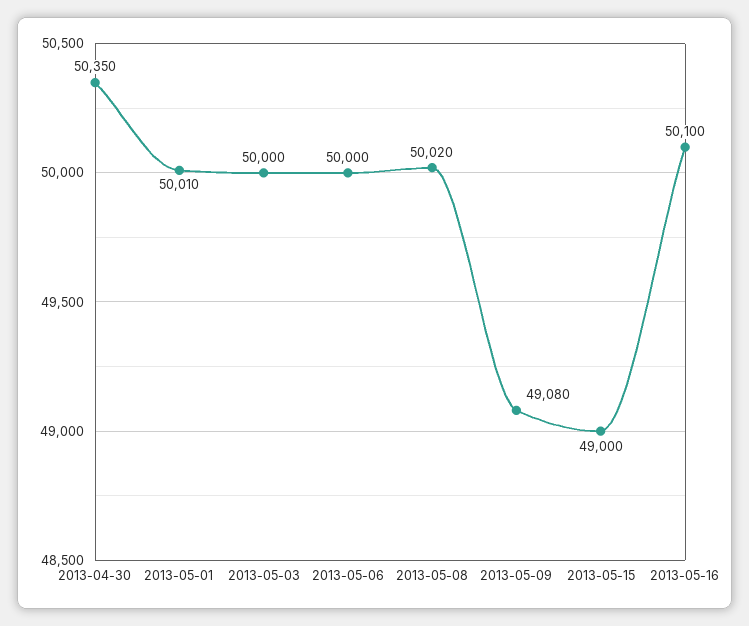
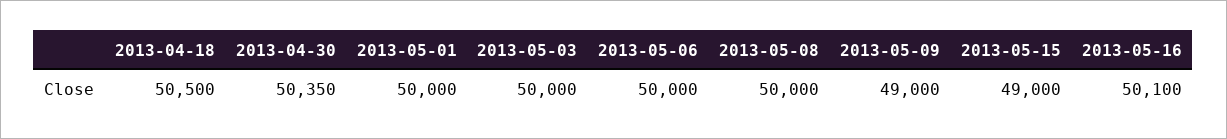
2013-05-01: 50010 -> 50000
2013-05-08: 50020 -> 50000
2013-05-09: 49080 -> 49000
2013-04-18: none -> 50500

